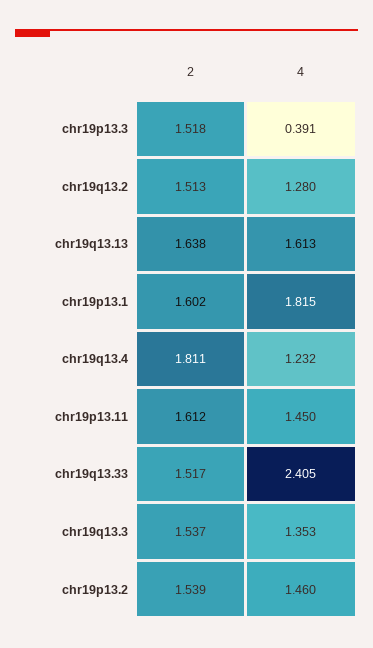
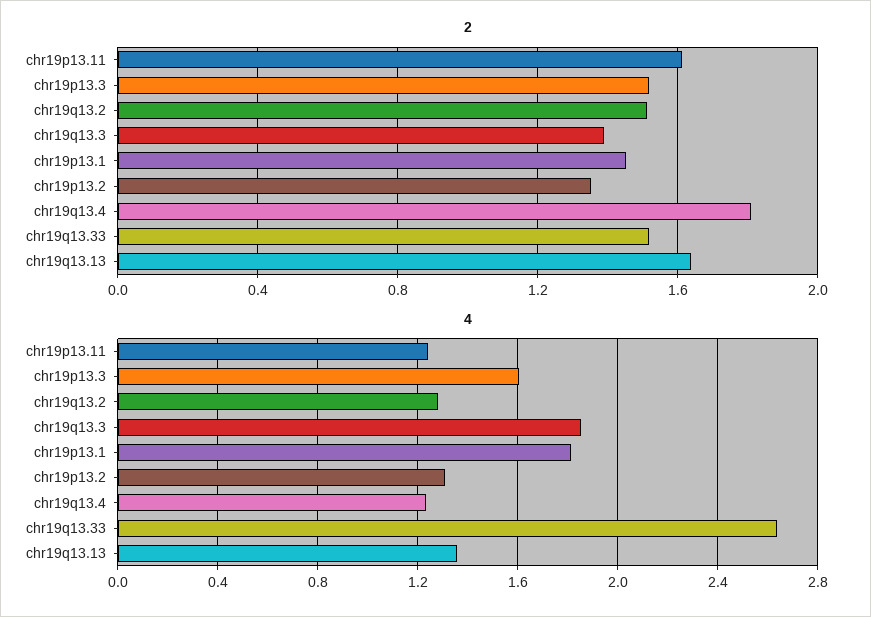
4, chr19p13.3: 0.391 -> 1.6
4, chr19q13.13: 1.613 -> 1.35
2, chr19p13.1: 1.602 -> 1.45
4, chr19p13.11: 1.45 -> 1.25
4, chr19q13.33: 2.405 -> 2.65
2, chr19q13.3: 1.537 -> 1.4
4, chr19q13.3: 1.353 -> 1.85
2, chr19p13.2: 1.539 -> 1.35
4, chr19p13.2: 1.46 -> 1.3

